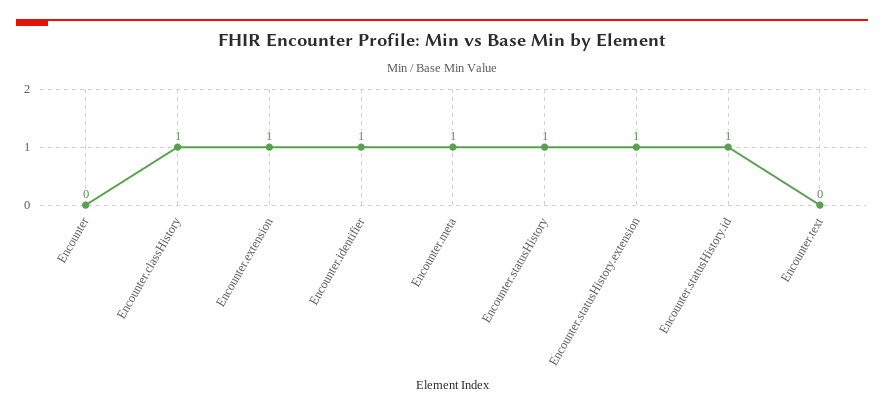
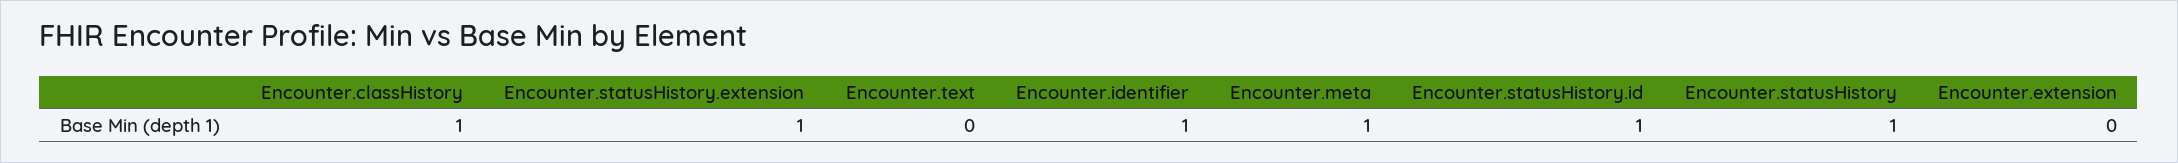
Encounter: 0 -> none
Encounter.extension: 1 -> 0

